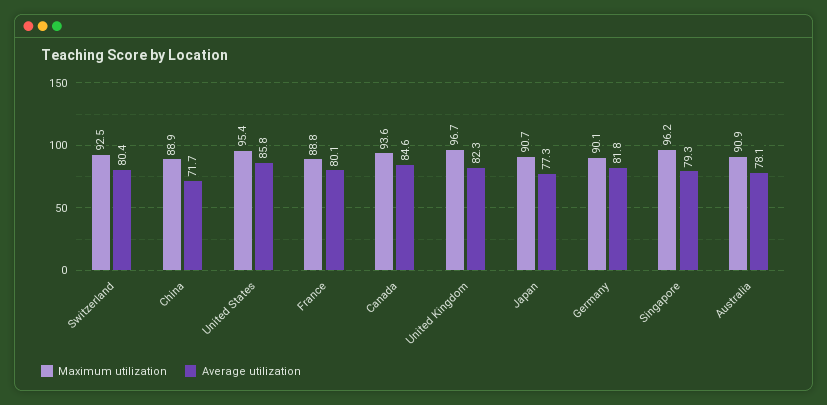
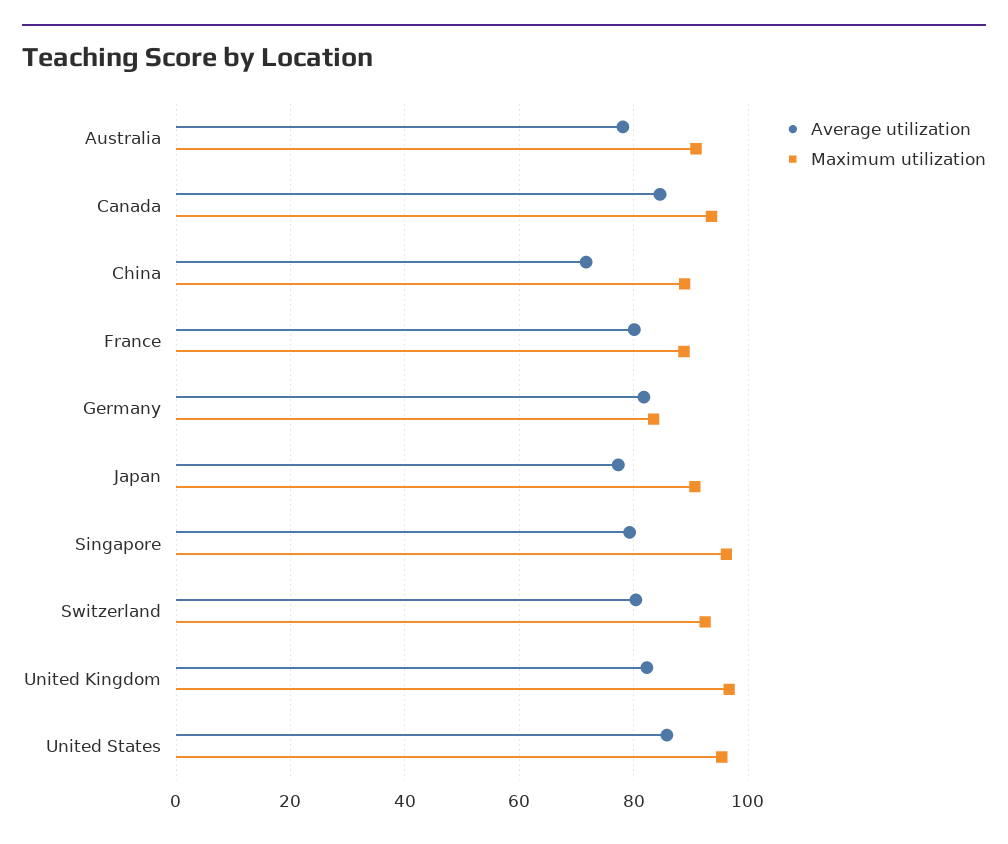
Maximum utilization, Germany: 90.1 -> 84

